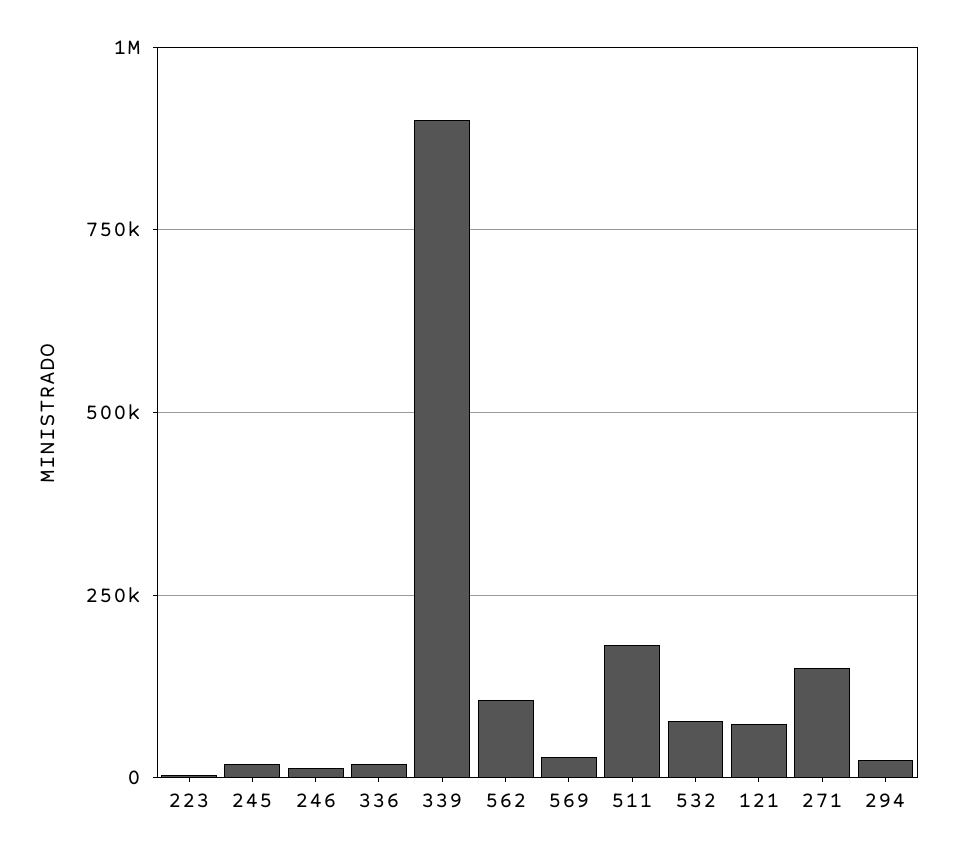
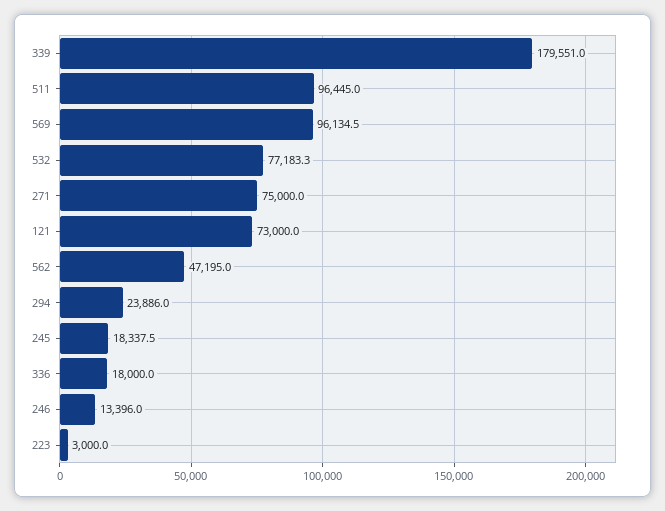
339: 900000 -> 179551
562: 100000 -> 47195
569: 25000 -> 96134.5
511: 175000 -> 96445
271: 150000 -> 75000

